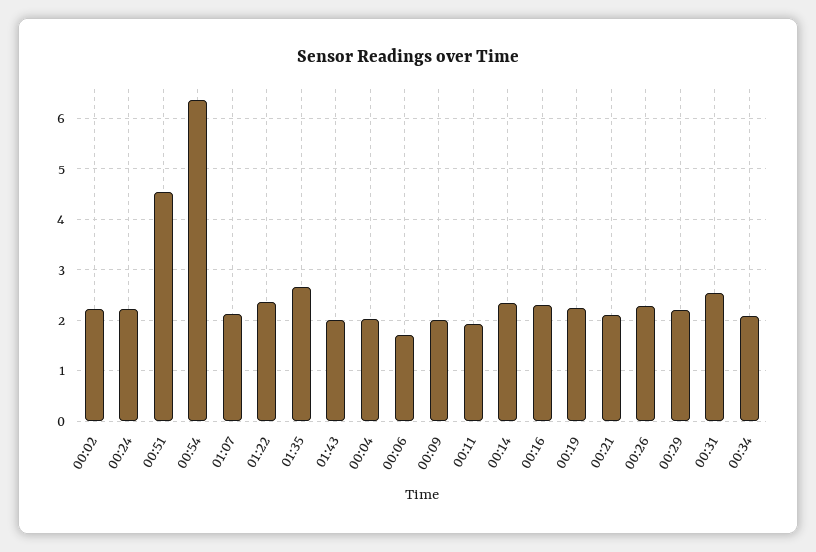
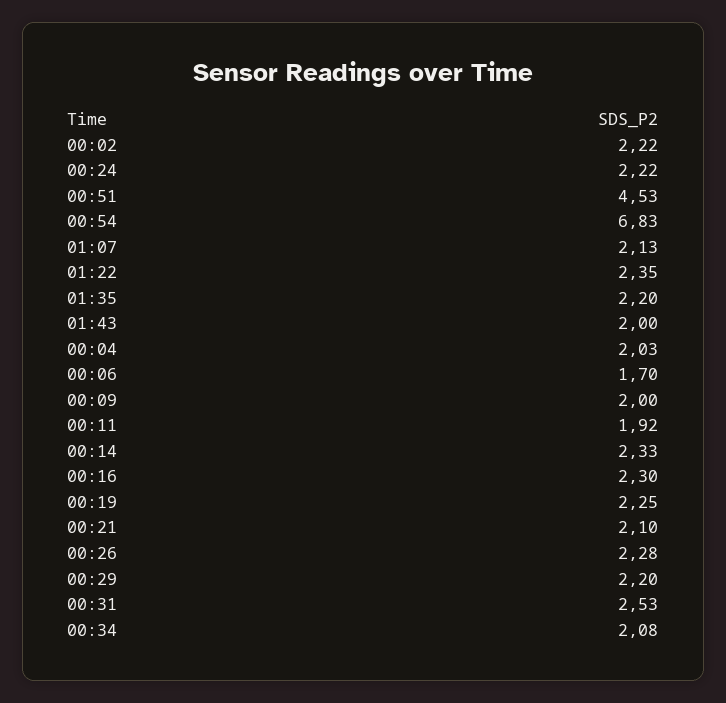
00:54: 6.4 -> 6.83
01:35: 2.6 -> 2.2

